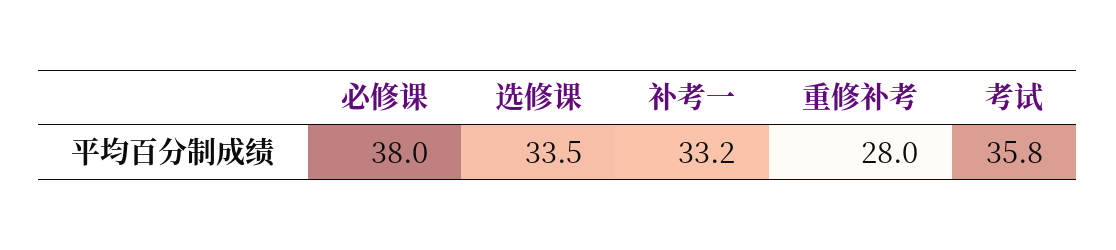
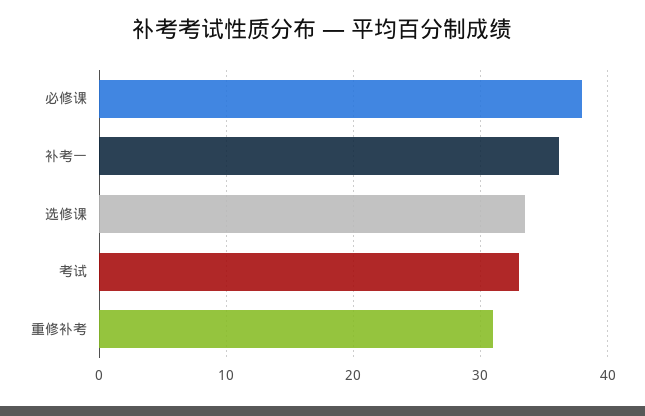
补考一: 33.2 -> 36
重修补考: 28 -> 31
考试: 35.8 -> 33

